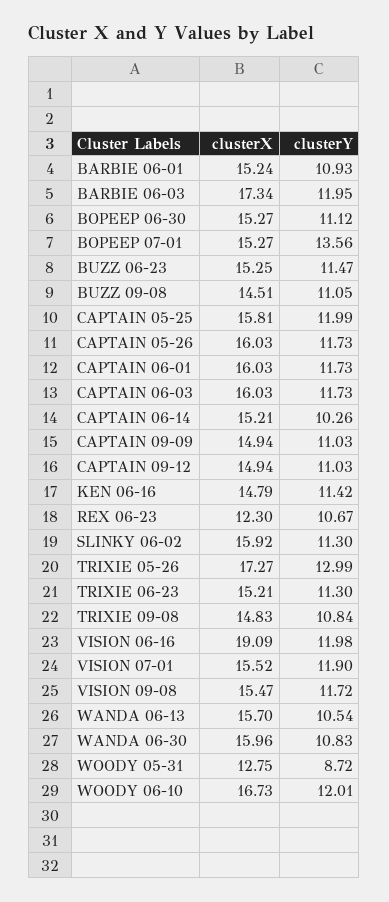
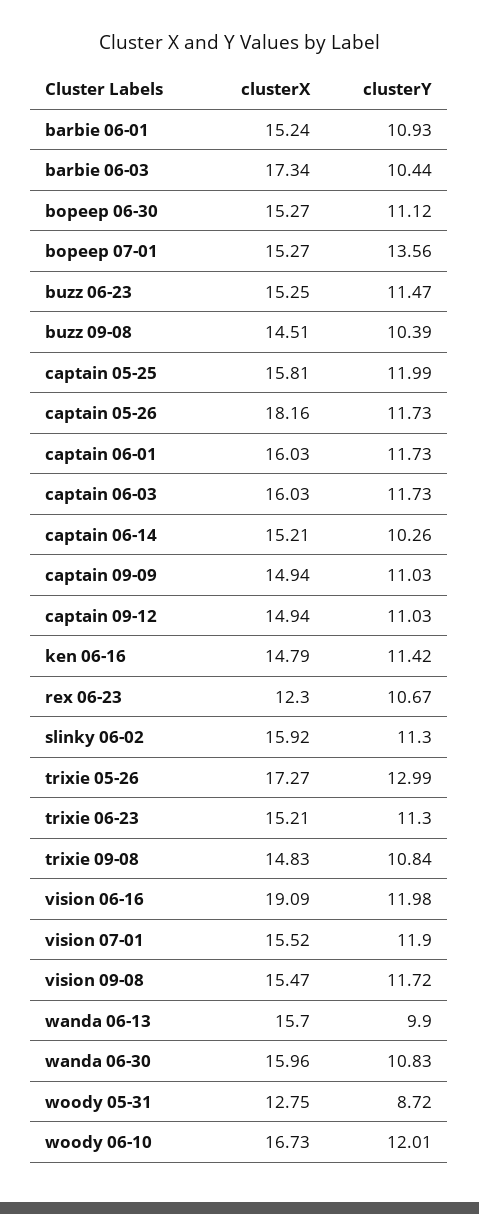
clusterY, BARBIE 06-03: 11.95 -> 10.44
clusterY, BUZZ 09-08: 11.05 -> 10.39
clusterX, CAPTAIN 05-26: 16.03 -> 18.16
clusterY, WANDA 06-13: 10.54 -> 9.9

